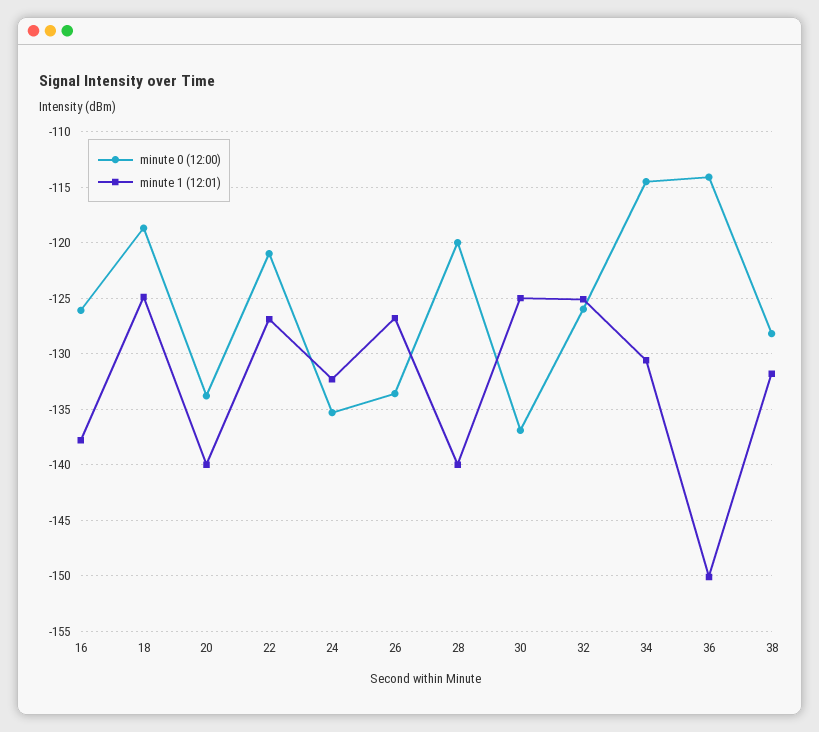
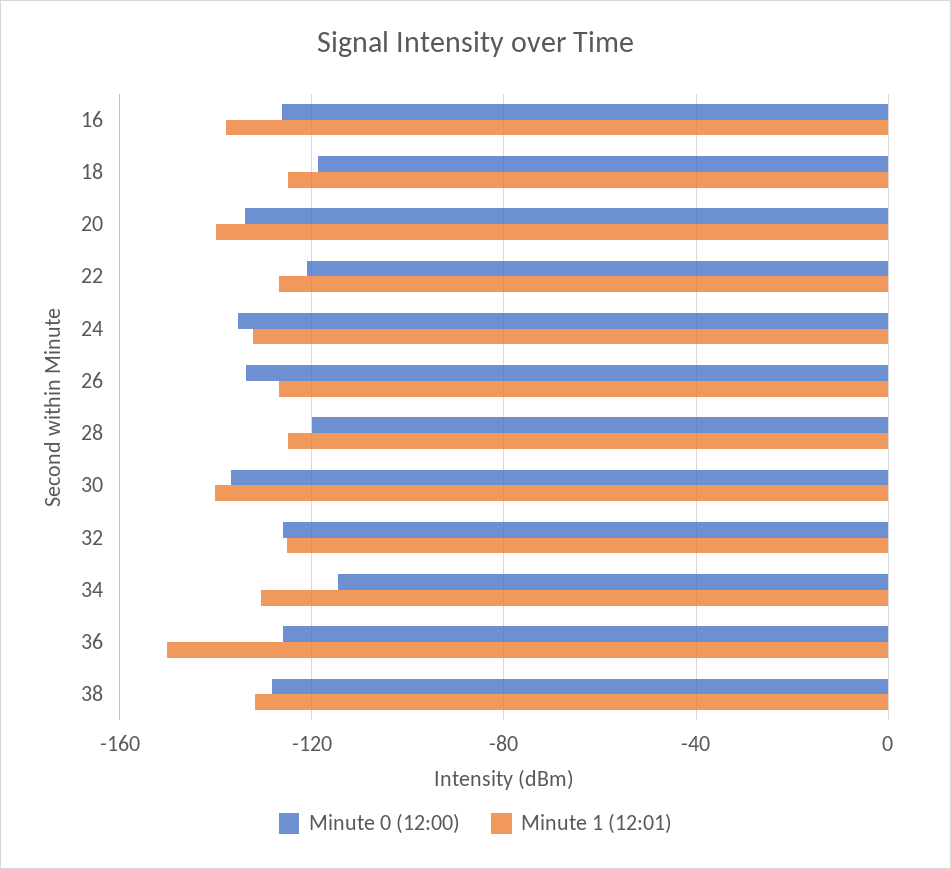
minute 1 (12:01), 28: -140 -> -125
minute 1 (12:01), 30: -125 -> -140
minute 0 (12:00), 36: -114 -> -125

